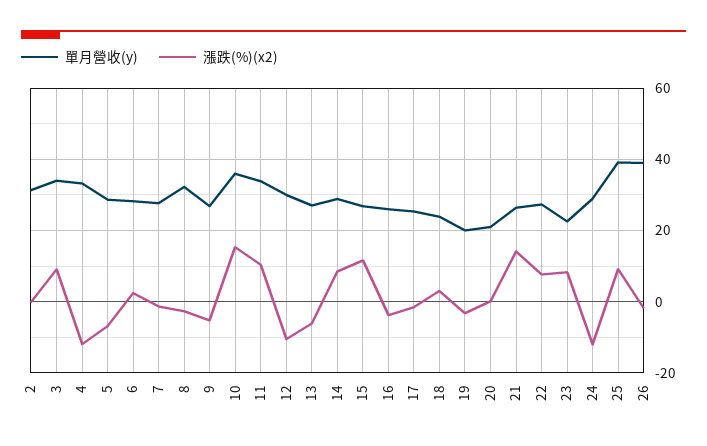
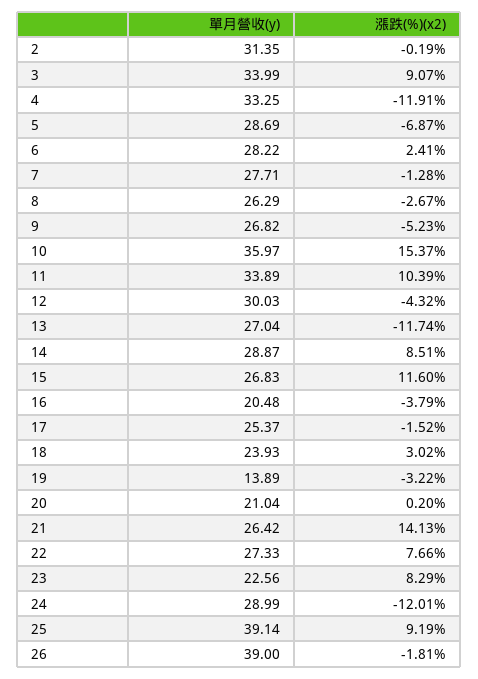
單月營收(y), 8: 32 -> 26.29
漲跌(%)(x2), 12: -10 -> -4.32
漲跌(%)(x2), 13: -6 -> -11.74
單月營收(y), 16: 26 -> 20.48
單月營收(y), 19: 20 -> 13.89

